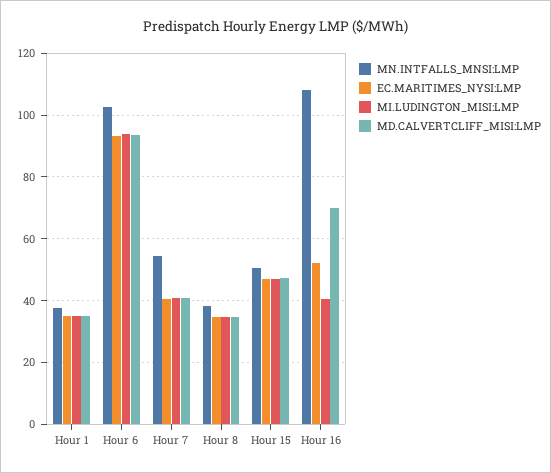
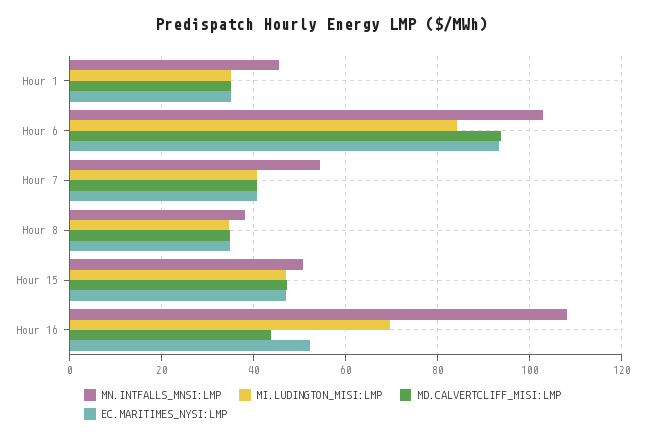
MN.INTFALLS_MNSI:LMP, Hour 1: 38 -> 46
MI.LUDINGTON_MISI:LMP, Hour 6: 94 -> 84
MI.LUDINGTON_MISI:LMP, Hour 16: 40 -> 70
MD.CALVERTCLIFF_MISI:LMP, Hour 16: 70 -> 44

